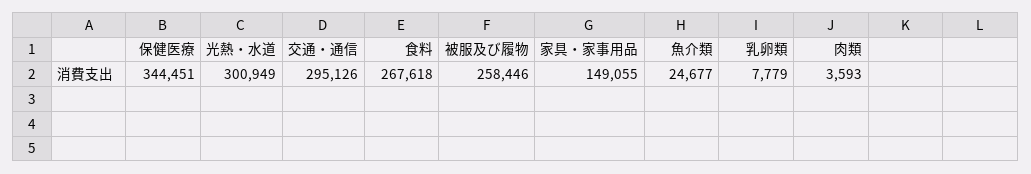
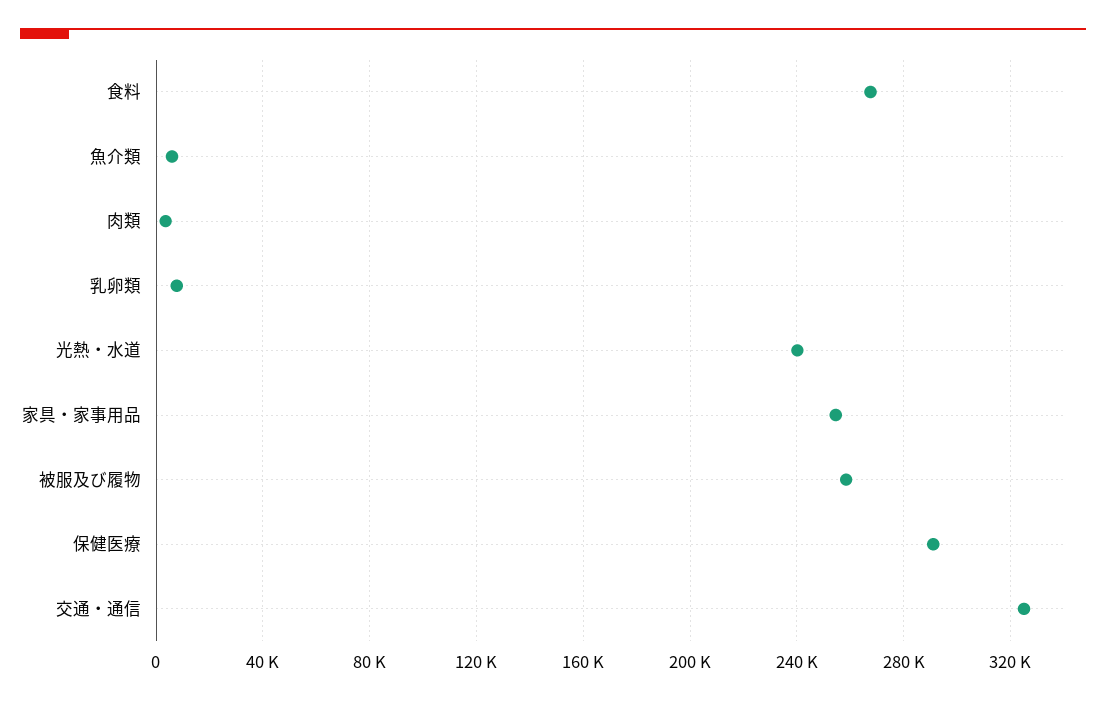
保健医療: 344451 -> 290000
光熱・水道: 300949 -> 240000
交通・通信: 295126 -> 325000
家具・家事用品: 149055 -> 255000
魚介類: 24677 -> 5000

